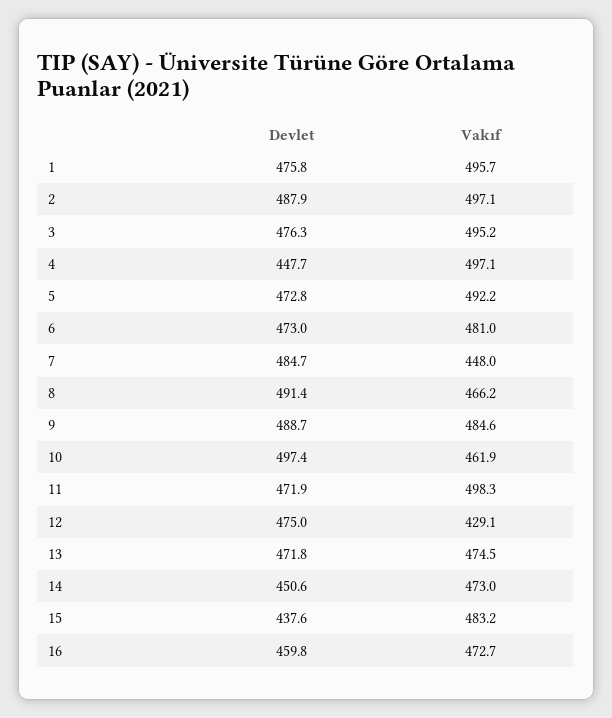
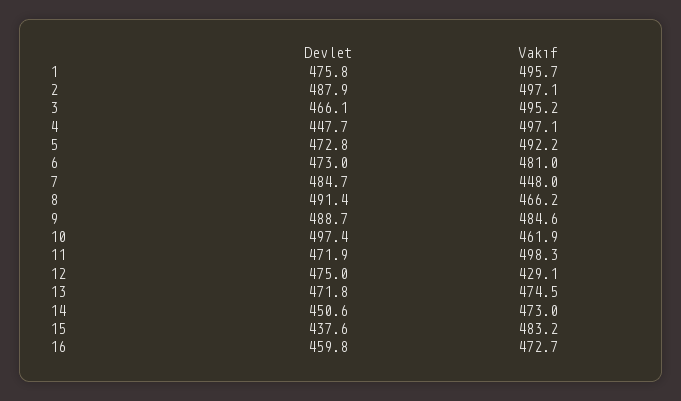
Devlet, 3: 476.3 -> 466.1

